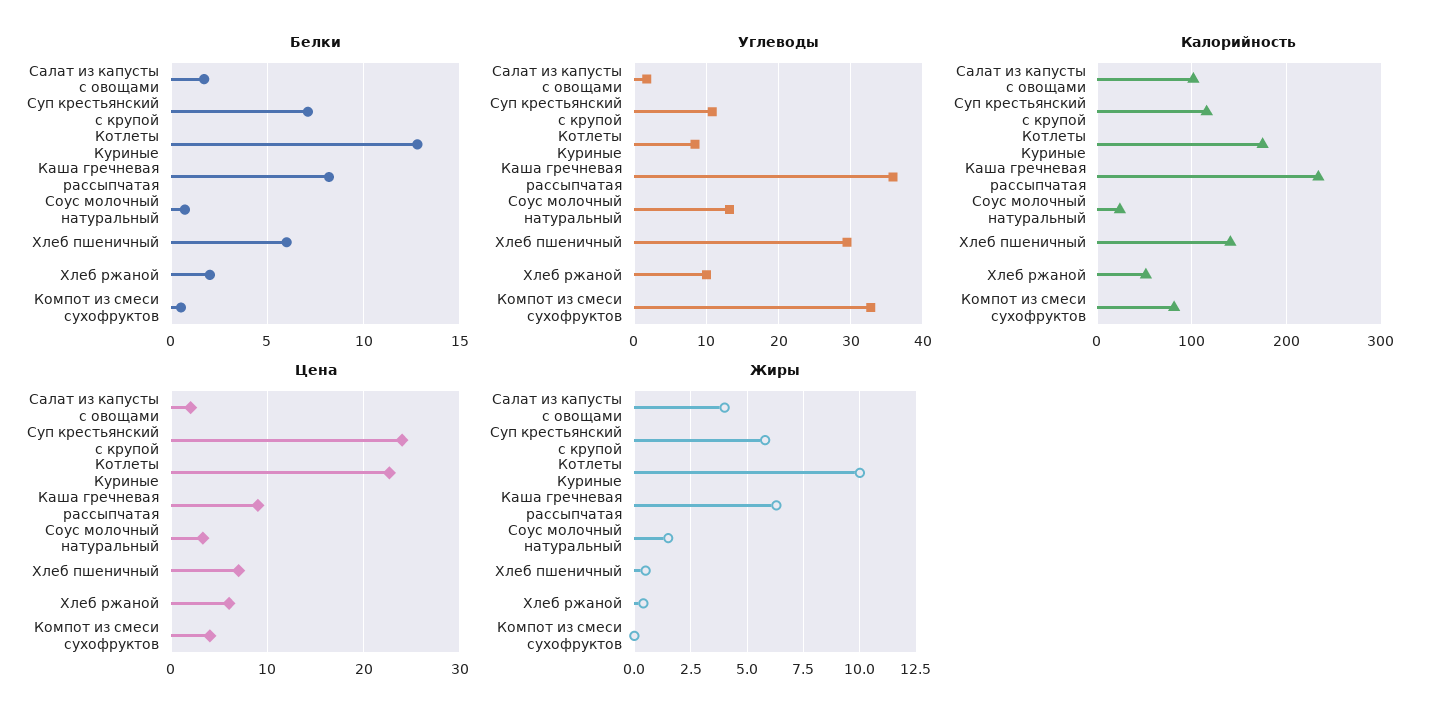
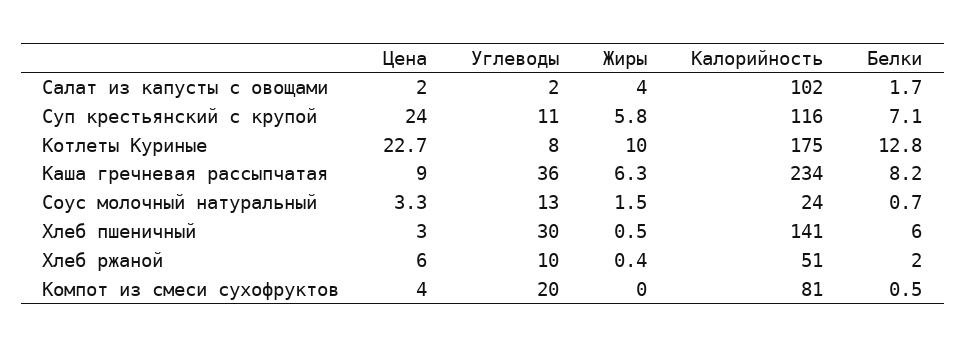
Углеводы, Компот из смеси сухофруктов: 33 -> 20
Цена, Хлеб пшеничный: 7 -> 3

